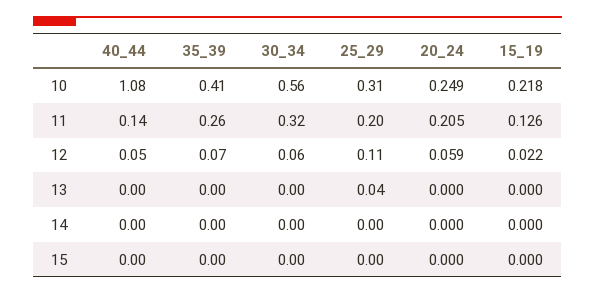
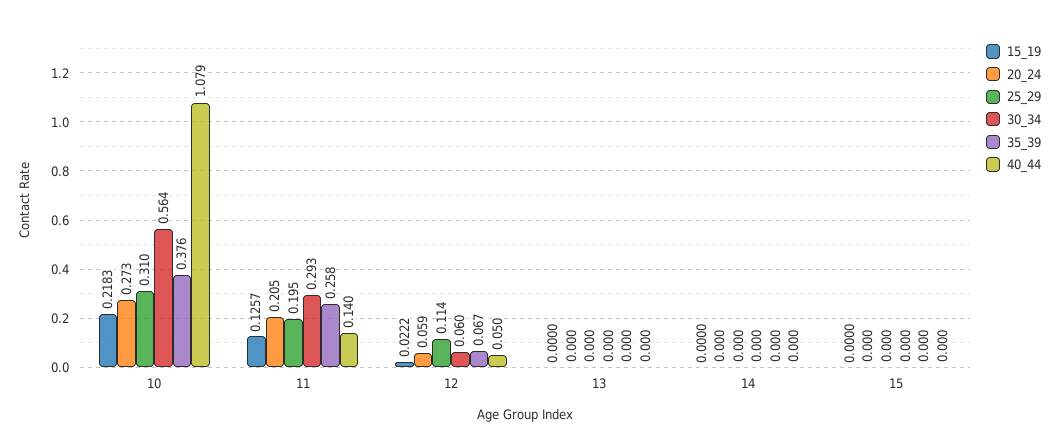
35_39, 10: 0.41 -> 0.376
20_24, 10: 0.249 -> 0.273
30_34, 11: 0.32 -> 0.293
25_29, 13: 0.04 -> 0

